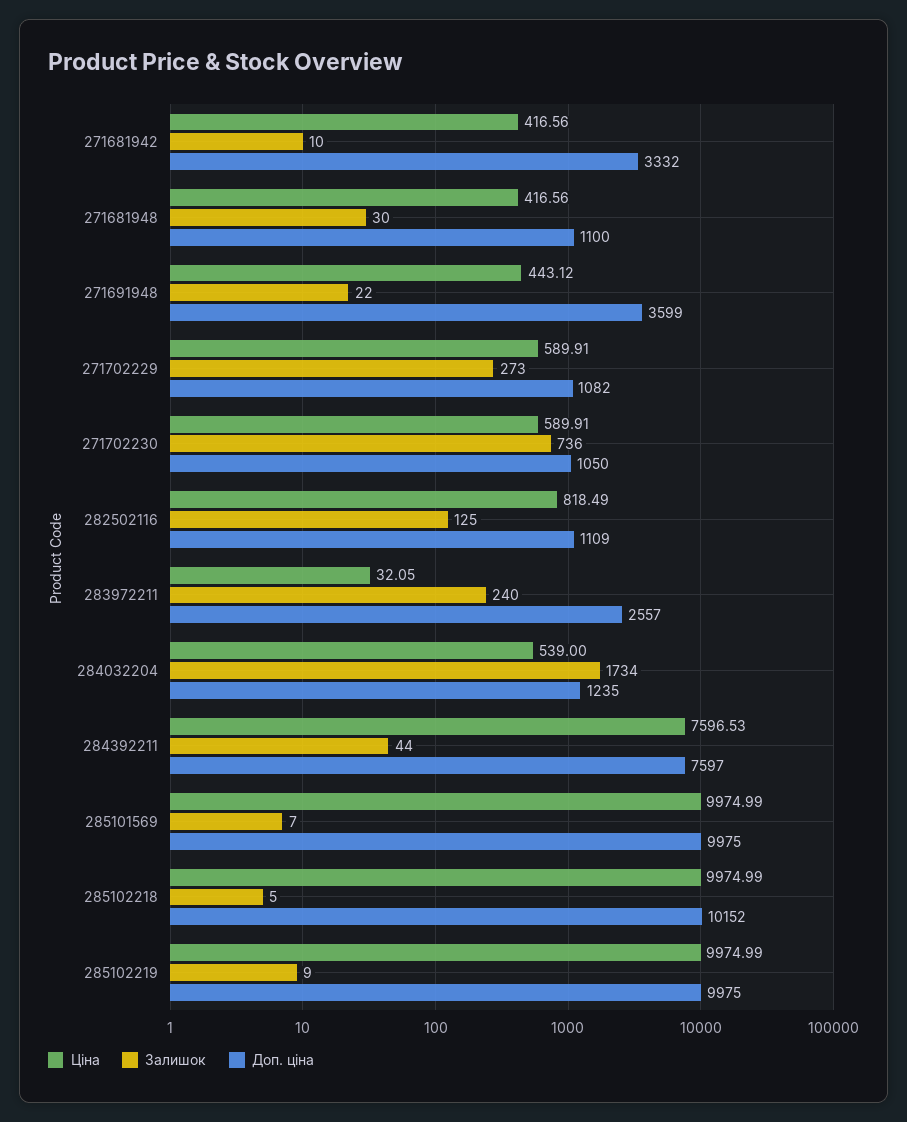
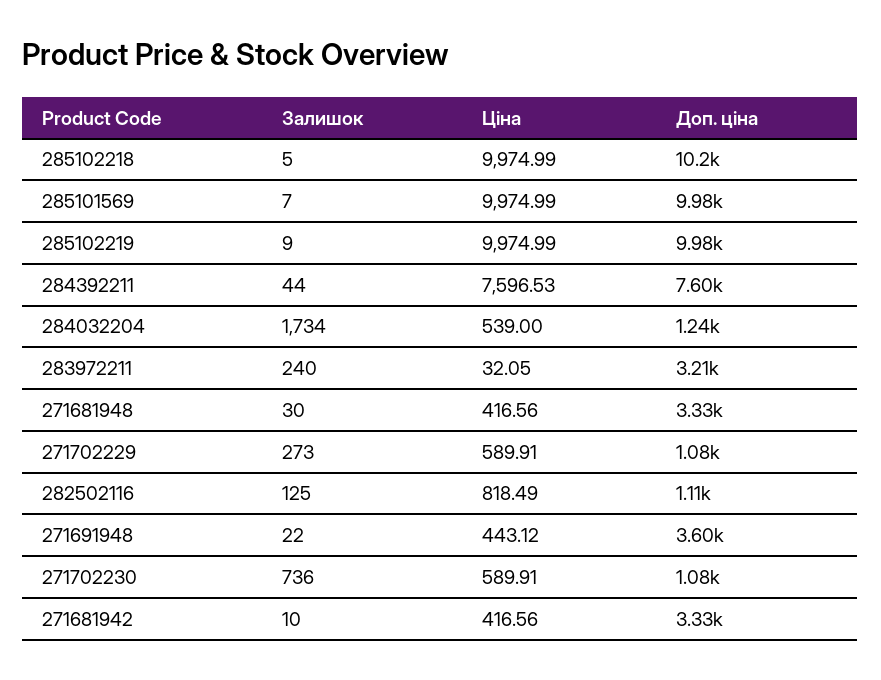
Доп. ціна, 271681948: 1100 -> 3330
Доп. ціна, 271702230: 1050 -> 1080
Доп. ціна, 283972211: 2557 -> 3210

